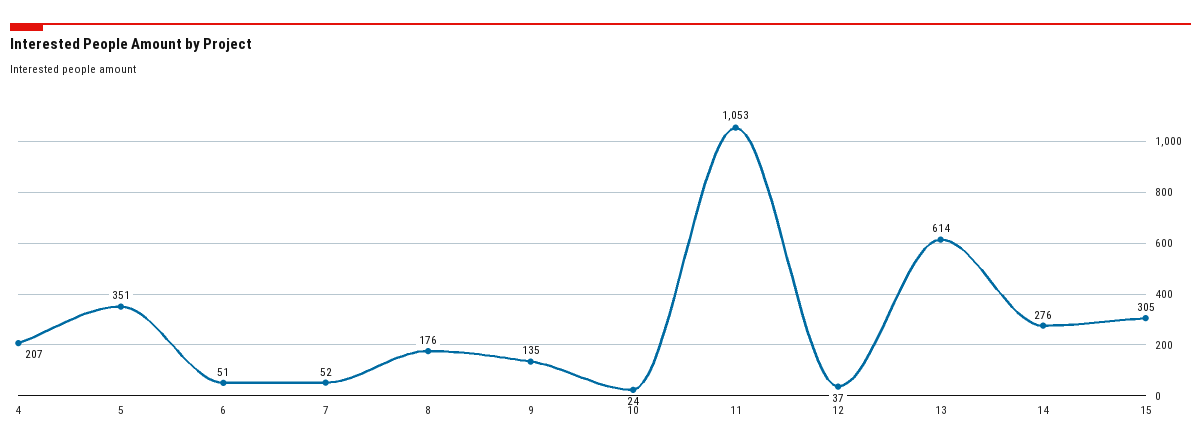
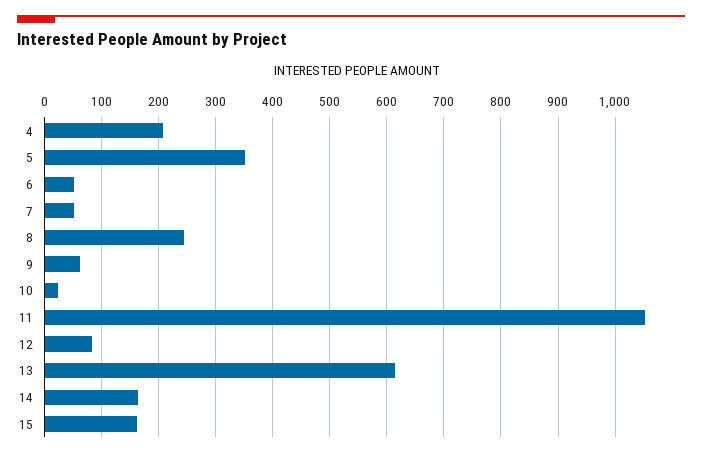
8: 176 -> 240
9: 135 -> 60
12: 37 -> 80
14: 276 -> 160
15: 305 -> 160

